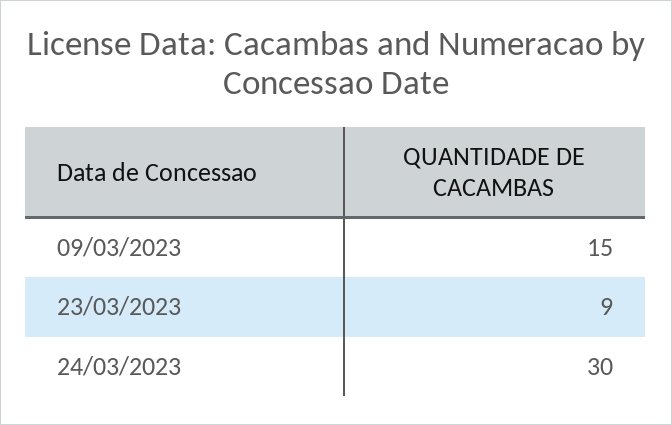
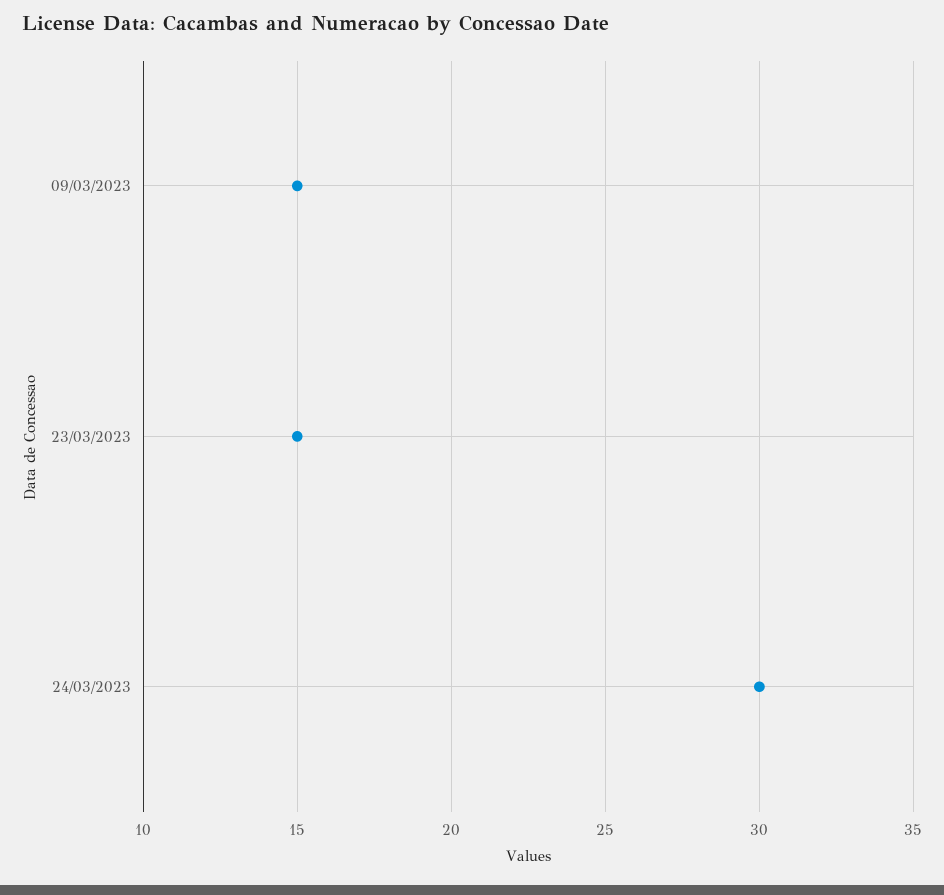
23/03/2023: 9 -> 15

